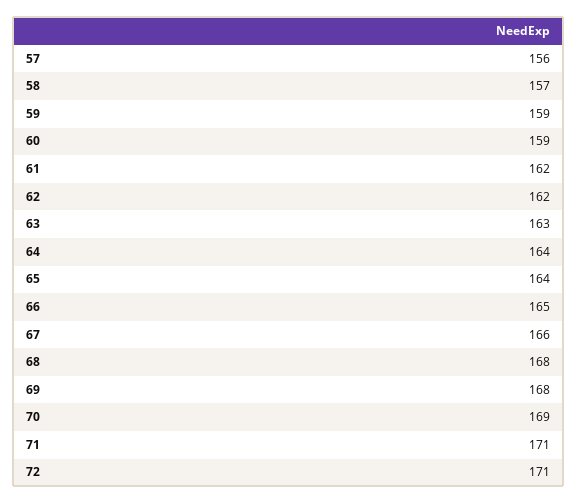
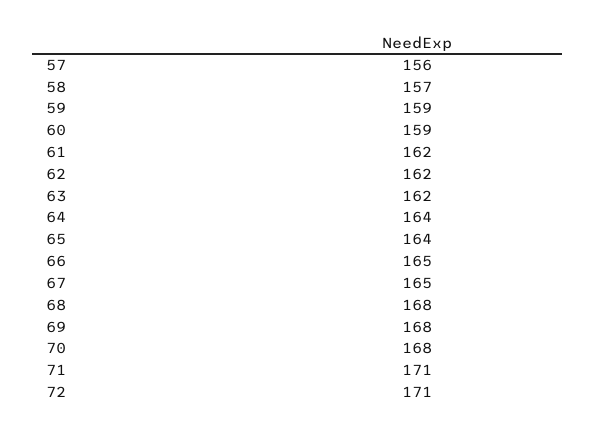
63: 163 -> 162
67: 166 -> 165
70: 169 -> 168

